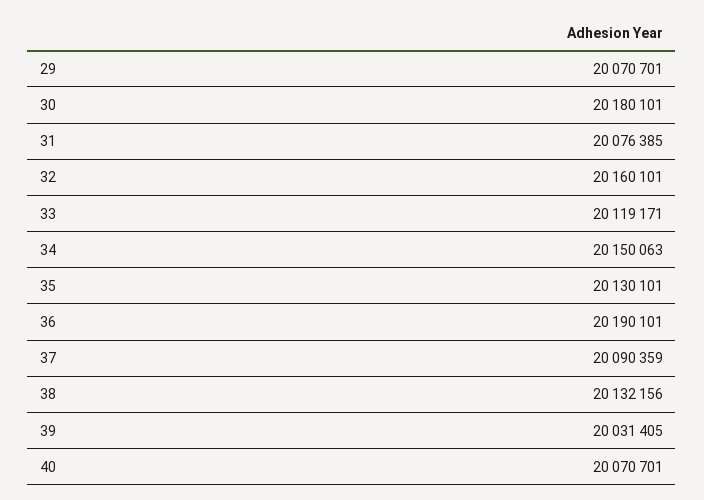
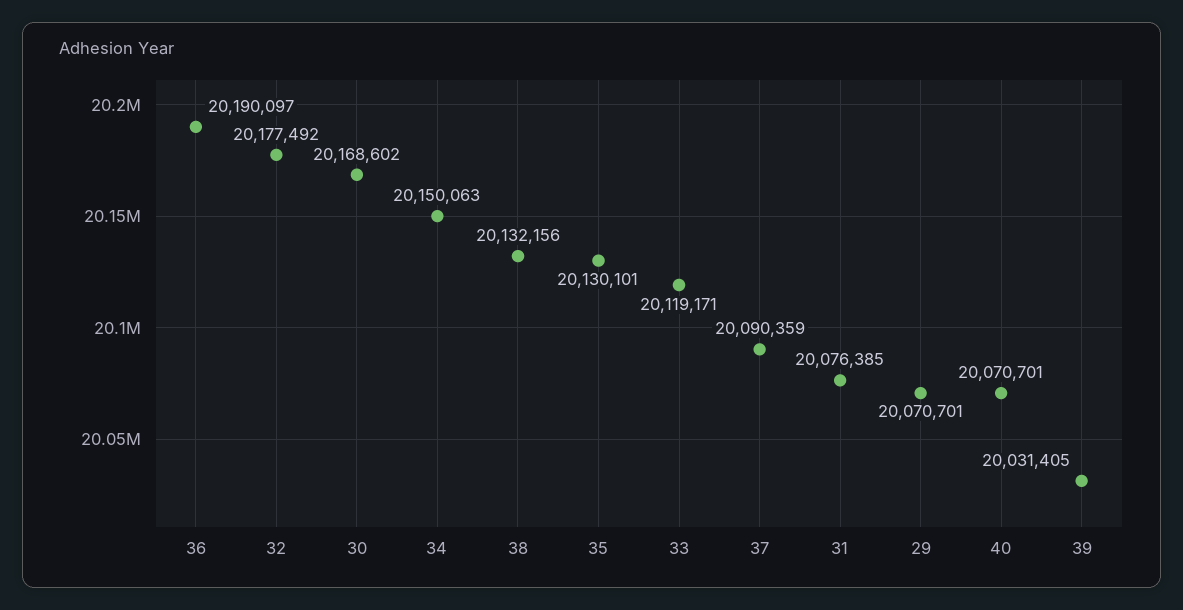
30: 20180101 -> 20168602
32: 20160101 -> 20177492
36: 20190101 -> 20190097

